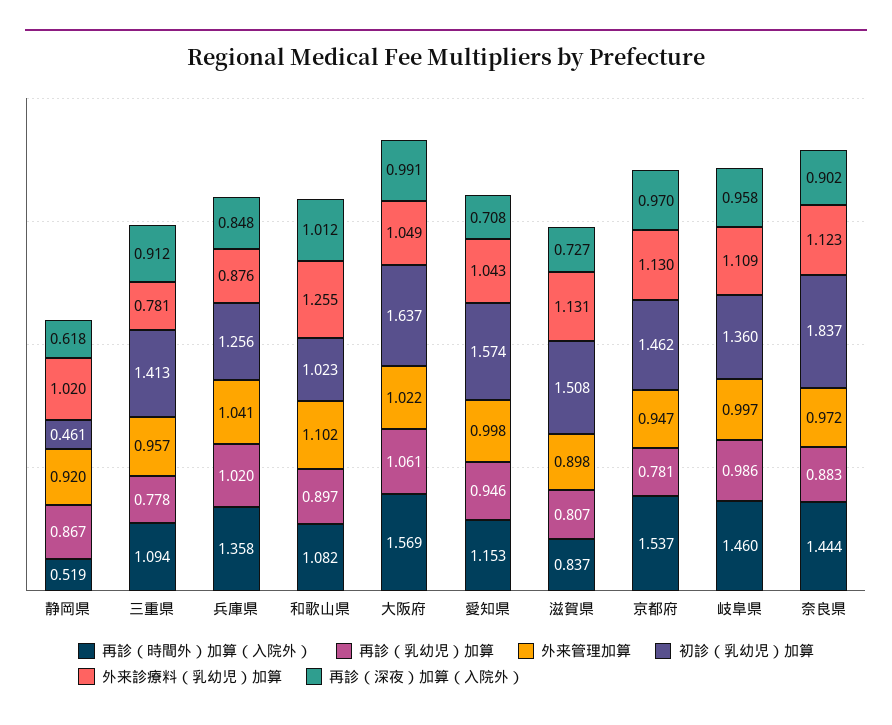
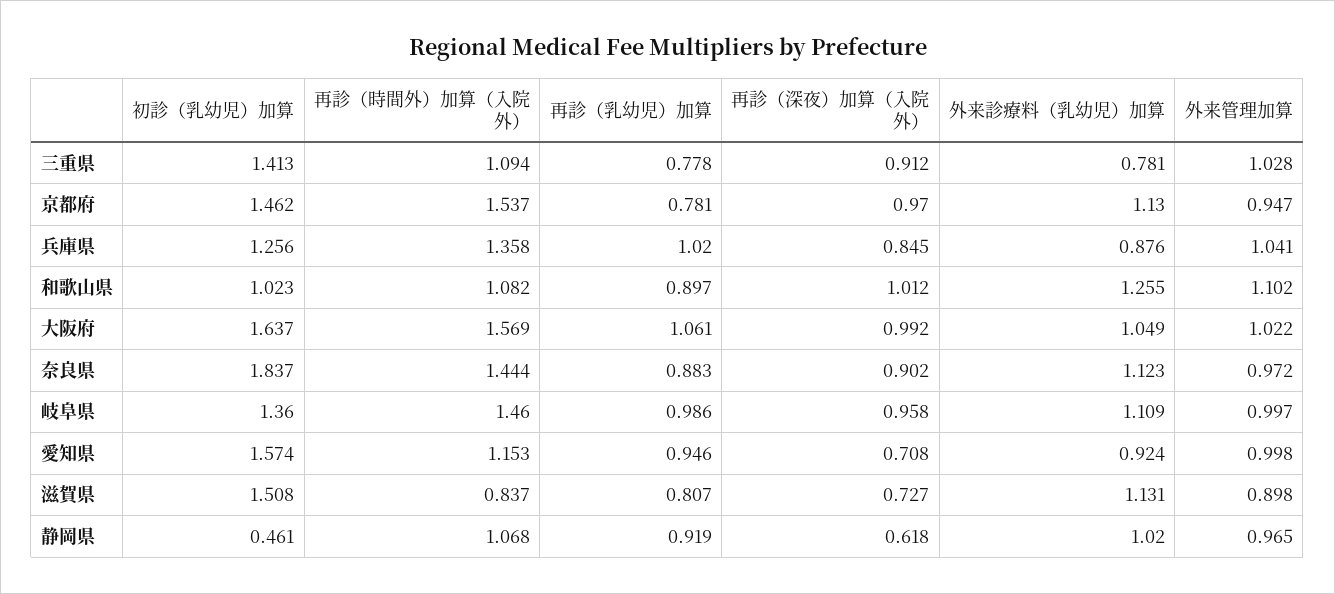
再診（時間外）加算（入院外）, 静岡県: 0.519 -> 1.068
再診（乳幼児）加算, 静岡県: 0.867 -> 0.919
外来管理加算, 静岡県: 0.92 -> 0.965
外来管理加算, 三重県: 0.957 -> 1.028
再診（深夜）加算（入院外）, 兵庫県: 0.848 -> 0.845
再診（深夜）加算（入院外）, 大阪府: 0.991 -> 0.992
外来診療料（乳幼児）加算, 愛知県: 1.043 -> 0.924

